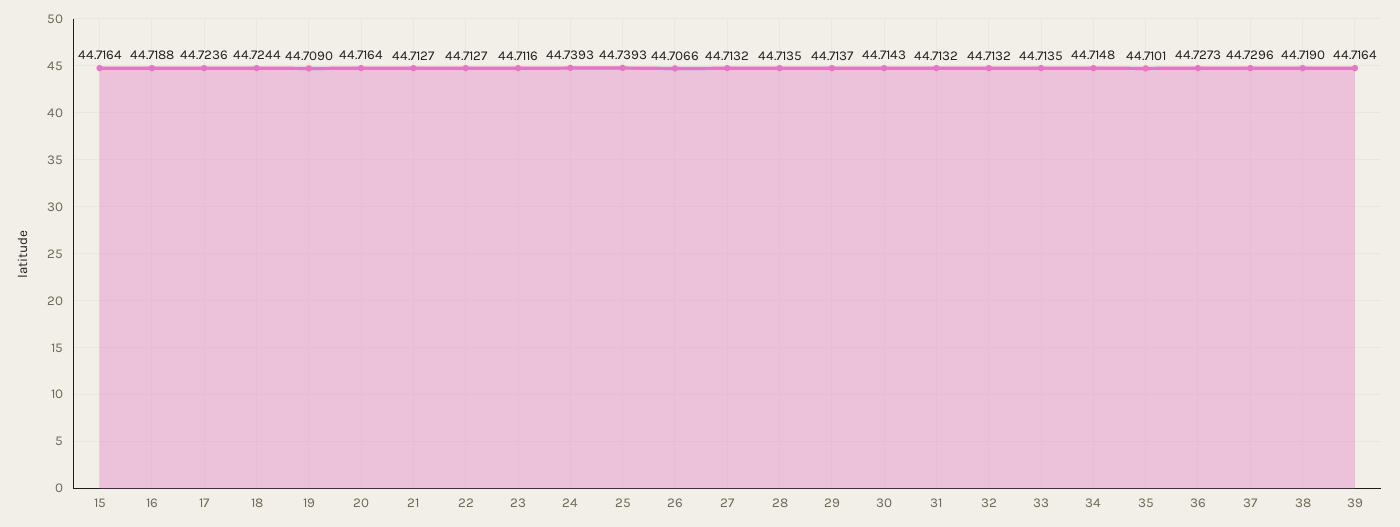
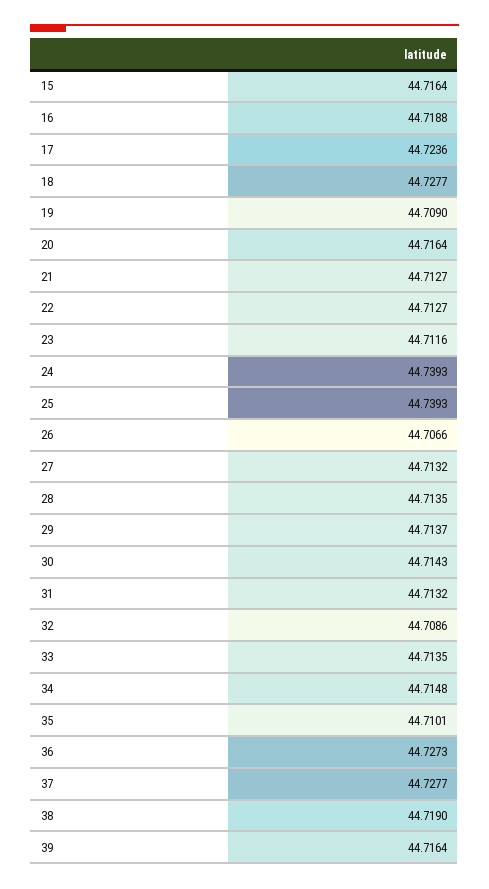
18: 44.7244 -> 44.7277
32: 44.7132 -> 44.7086
37: 44.7296 -> 44.7277

